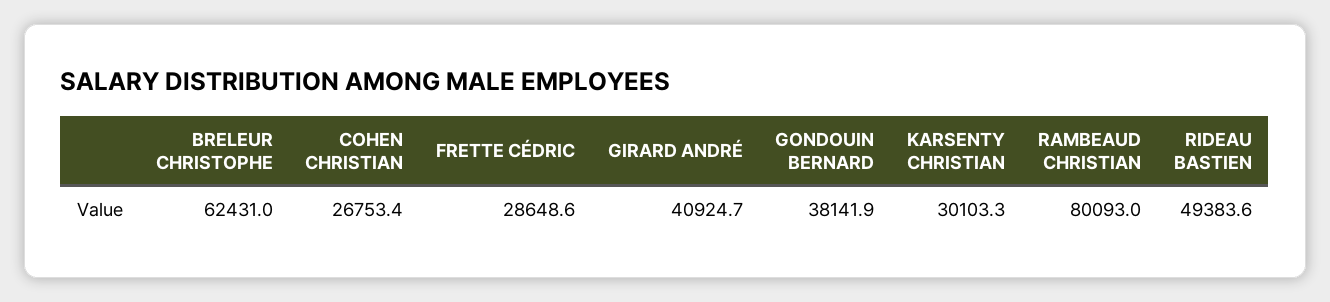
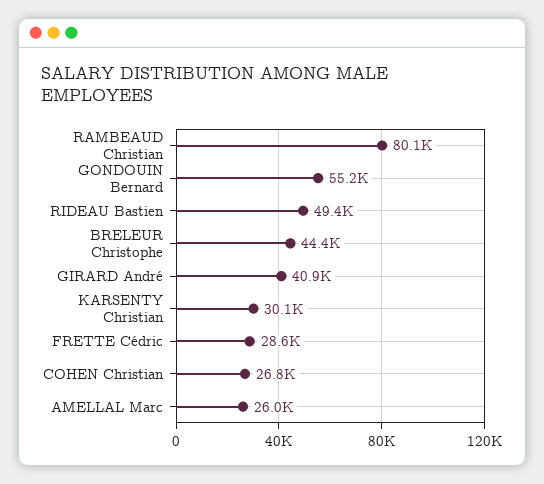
BRELEUR CHRISTOPHE: 62431 -> 44400
GONDOUIN BERNARD: 38141.9 -> 55200
AMELLAL Marc: none -> 26000

